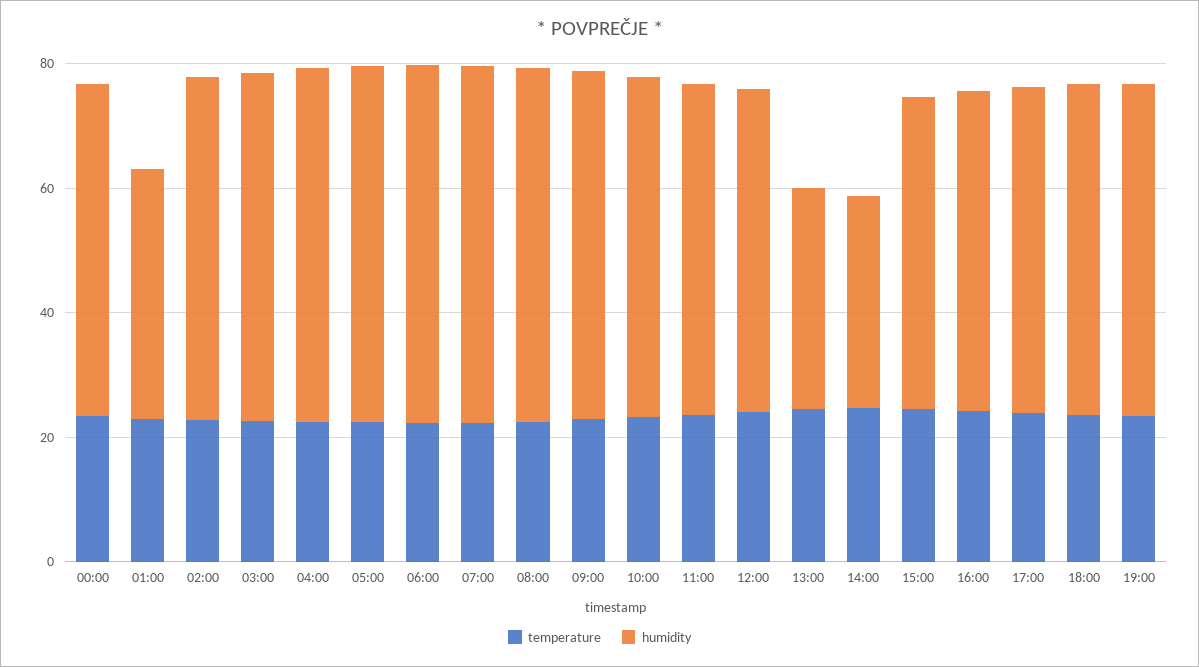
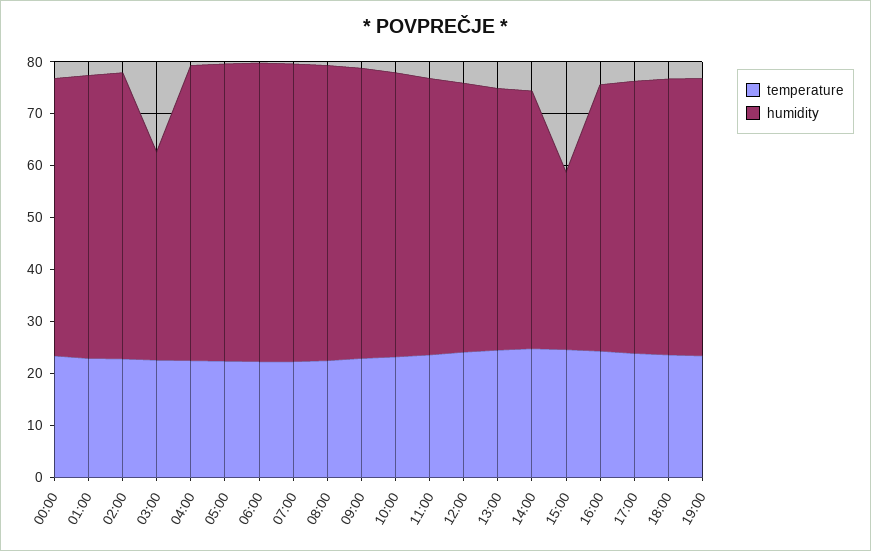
humidity, 01:00: 40 -> 54
humidity, 03:00: 55 -> 40
humidity, 13:00: 35 -> 50
humidity, 14:00: 35 -> 50
humidity, 15:00: 50 -> 34

